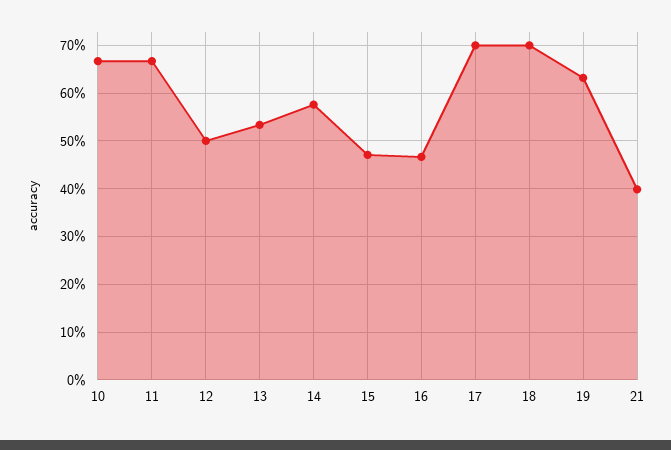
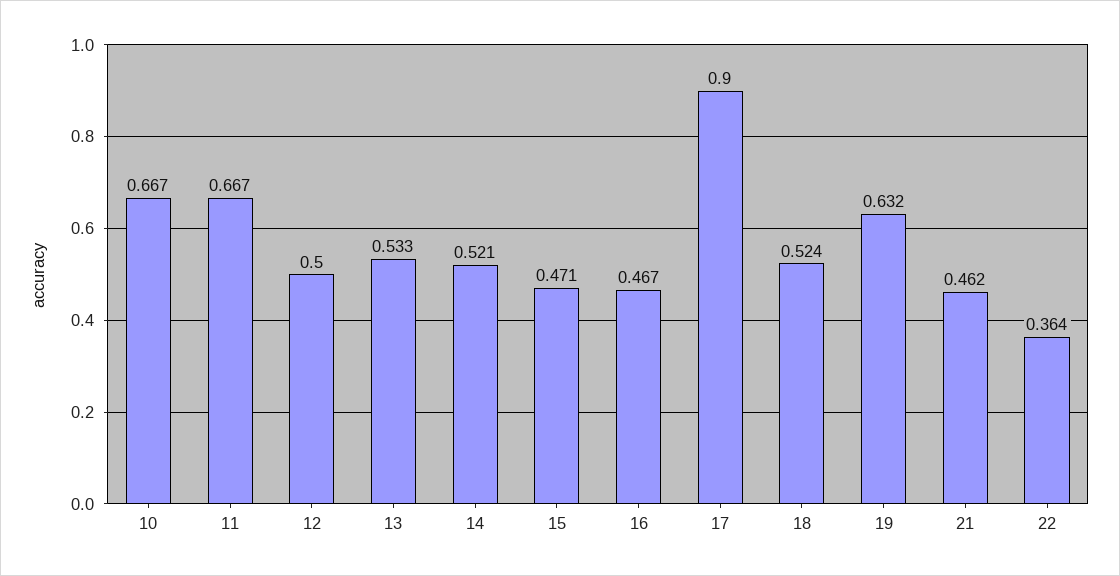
14: 0.58 -> 0.521
17: 0.7 -> 0.9
18: 0.7 -> 0.524
21: 0.4 -> 0.462
22: none -> 0.364

